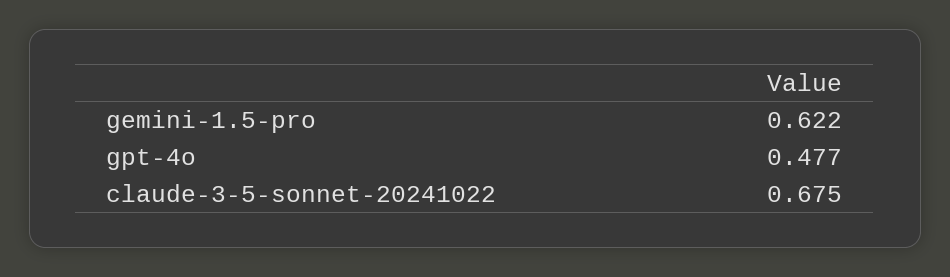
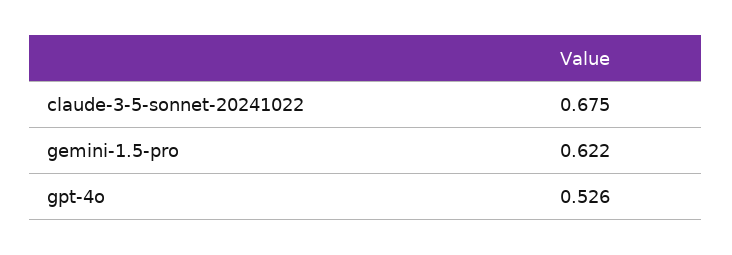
gpt-4o: 0.477 -> 0.526

